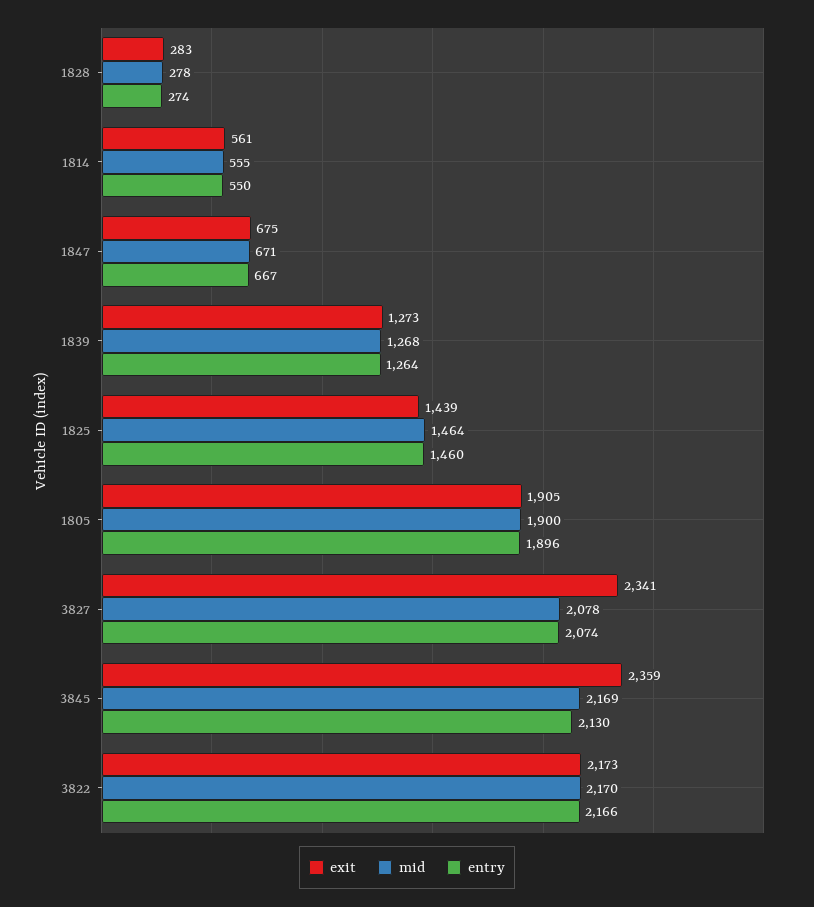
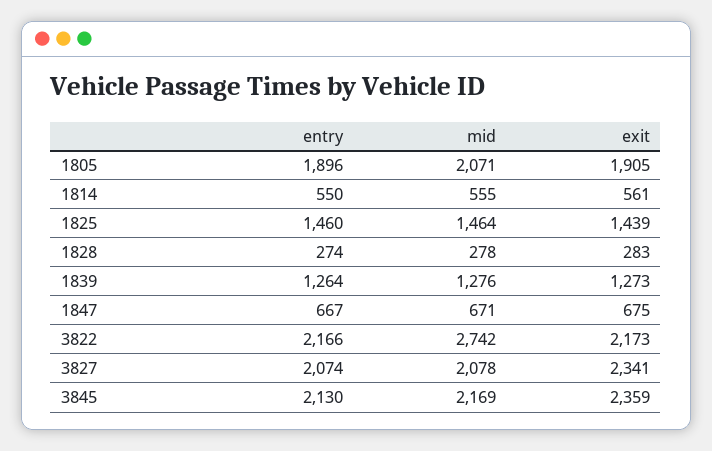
mid, 1839: 1268 -> 1276
mid, 1805: 1900 -> 2071
mid, 3822: 2170 -> 2742

